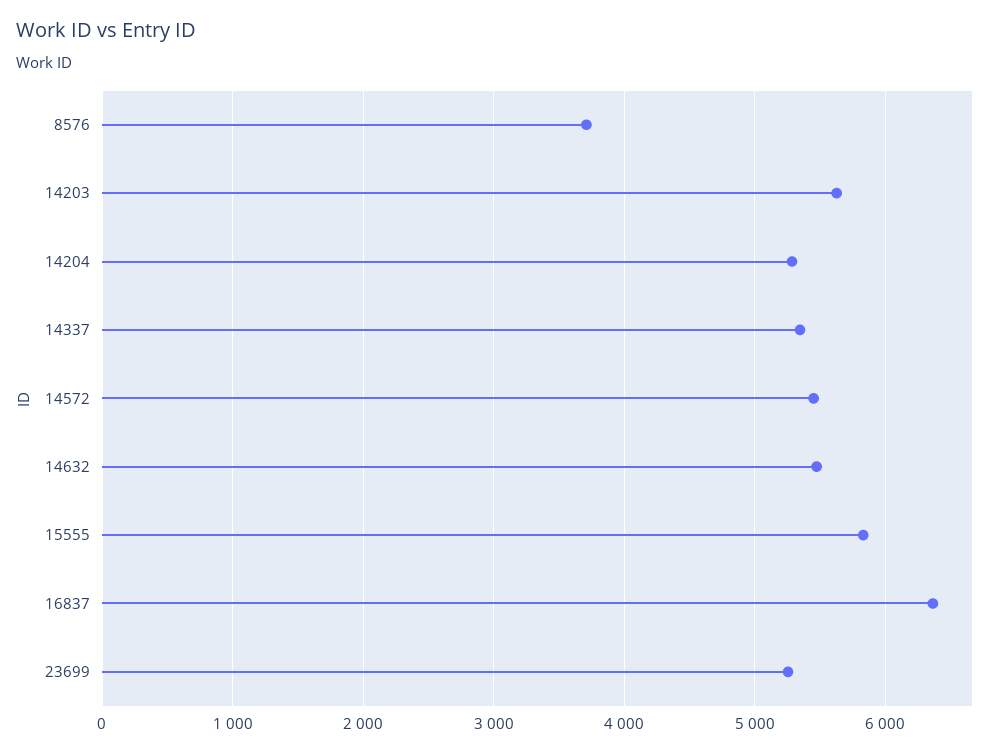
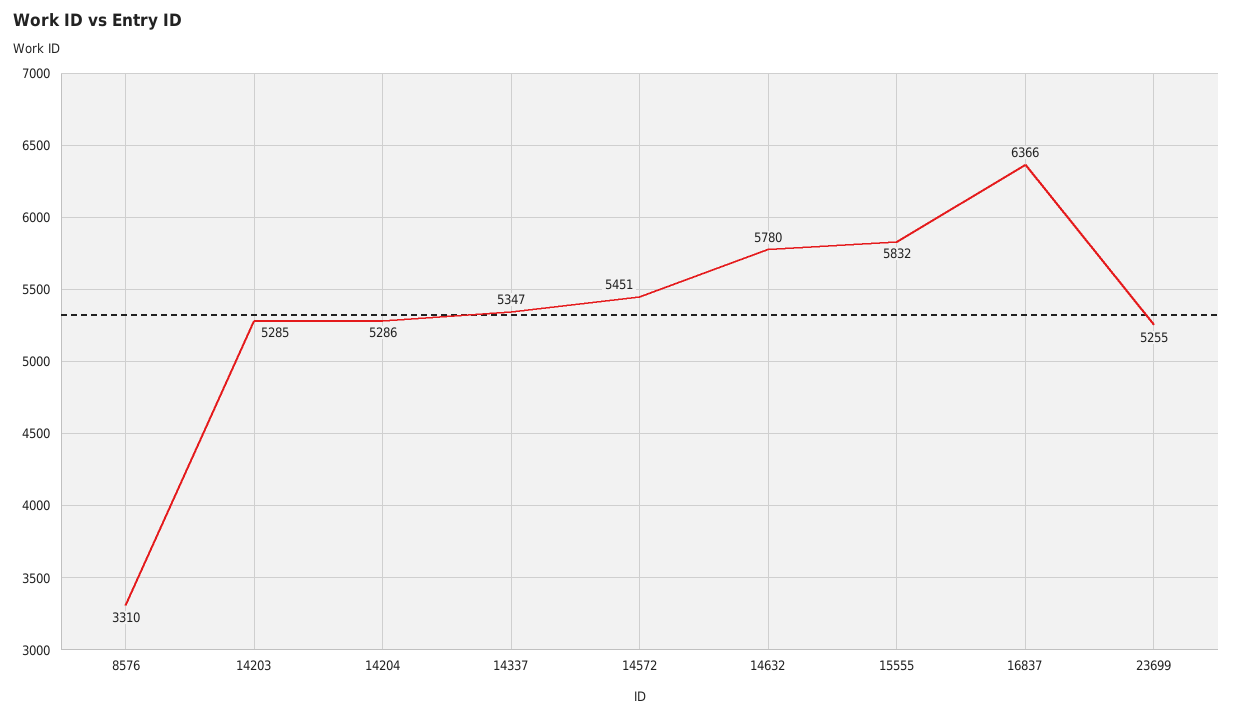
8576: 3700 -> 3310
14203: 5600 -> 5285
14632: 5500 -> 5780

